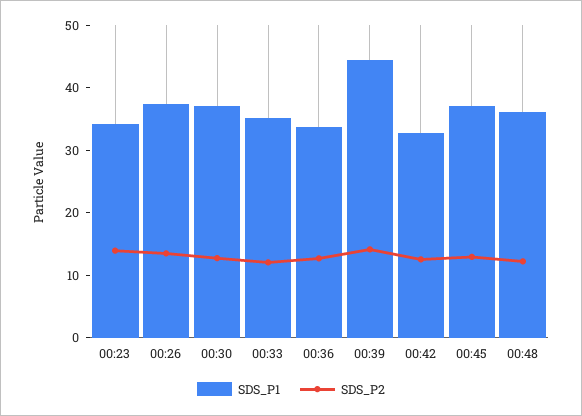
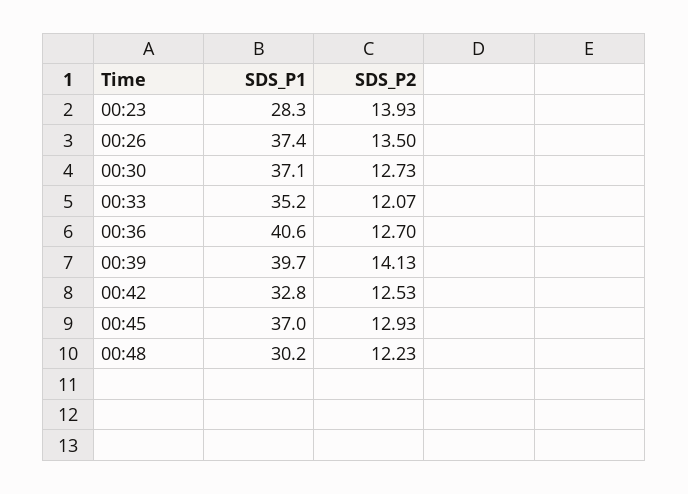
SDS_P1, 00:23: 34 -> 28.3
SDS_P1, 00:36: 34 -> 40.6
SDS_P1, 00:39: 44 -> 39.7
SDS_P1, 00:48: 36 -> 30.2

